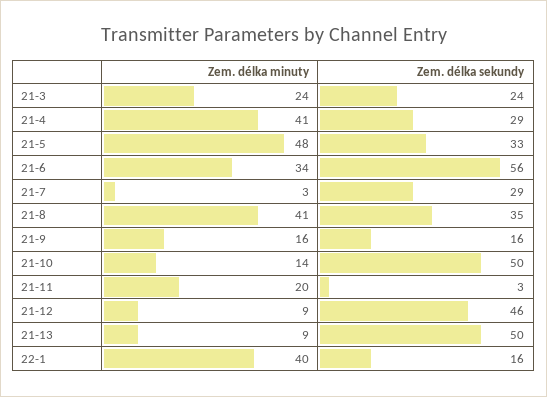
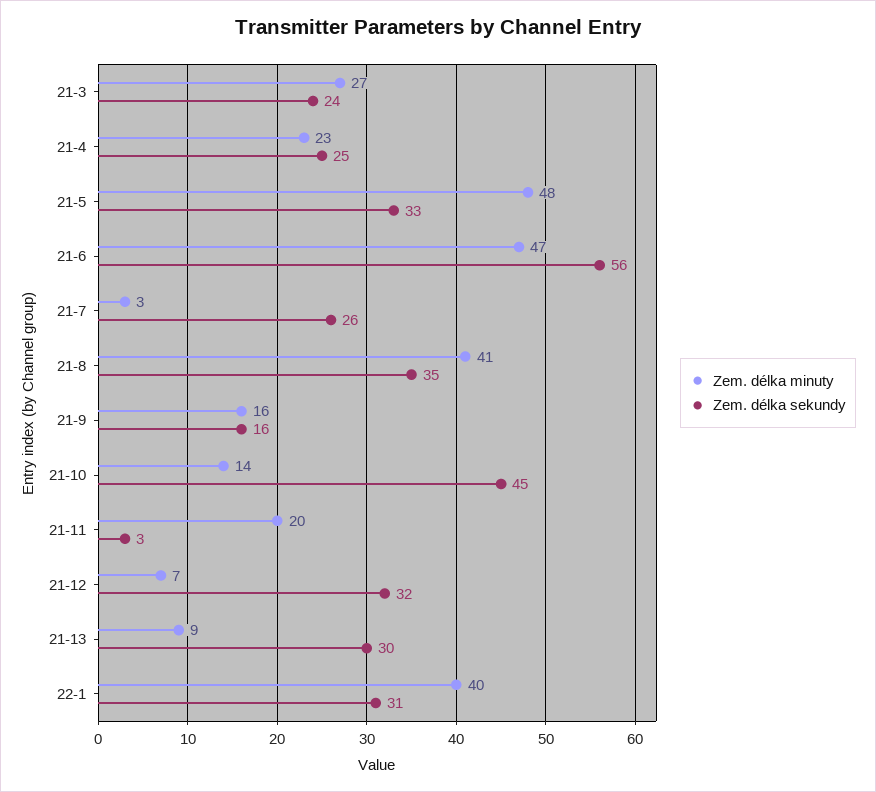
Zem. délka minuty, 21-3: 24 -> 27
Zem. délka minuty, 21-4: 41 -> 23
Zem. délka sekundy, 21-4: 29 -> 25
Zem. délka minuty, 21-6: 34 -> 47
Zem. délka sekundy, 21-7: 29 -> 26
Zem. délka sekundy, 21-10: 50 -> 45
Zem. délka minuty, 21-12: 9 -> 7
Zem. délka sekundy, 21-12: 46 -> 32
Zem. délka sekundy, 21-13: 50 -> 30
Zem. délka sekundy, 22-1: 16 -> 31

